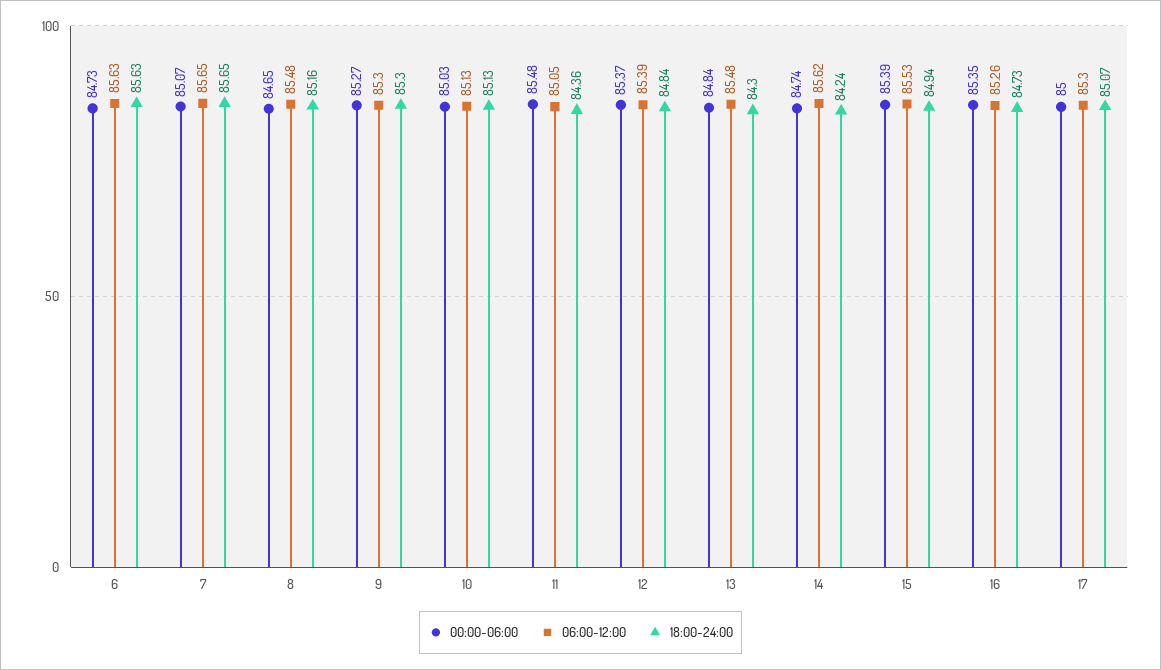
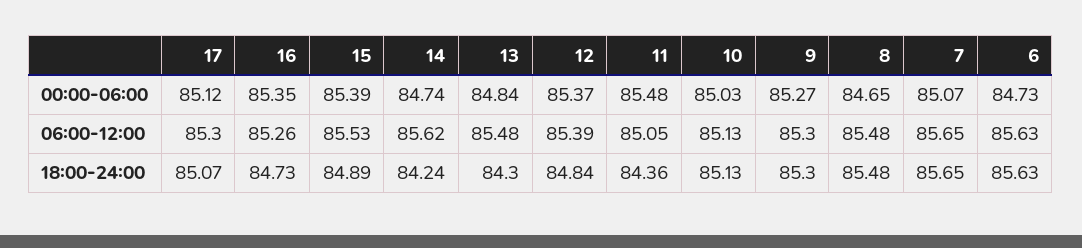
18:00-24:00, 8: 85.16 -> 85.48
18:00-24:00, 15: 84.94 -> 84.89
00:00-06:00, 17: 85 -> 85.12

